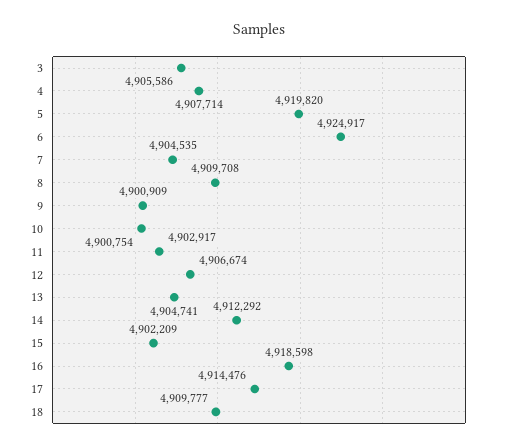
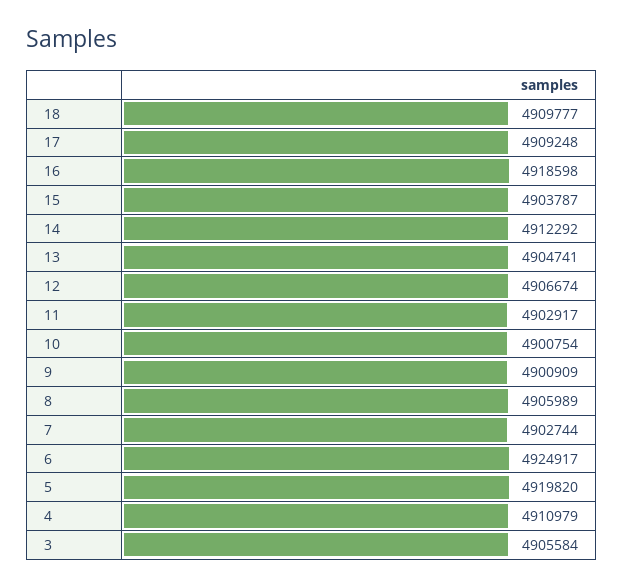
3: 4905586 -> 4905584
4: 4907714 -> 4910979
7: 4904535 -> 4902744
8: 4909708 -> 4905989
15: 4902209 -> 4903787
17: 4914476 -> 4909248

